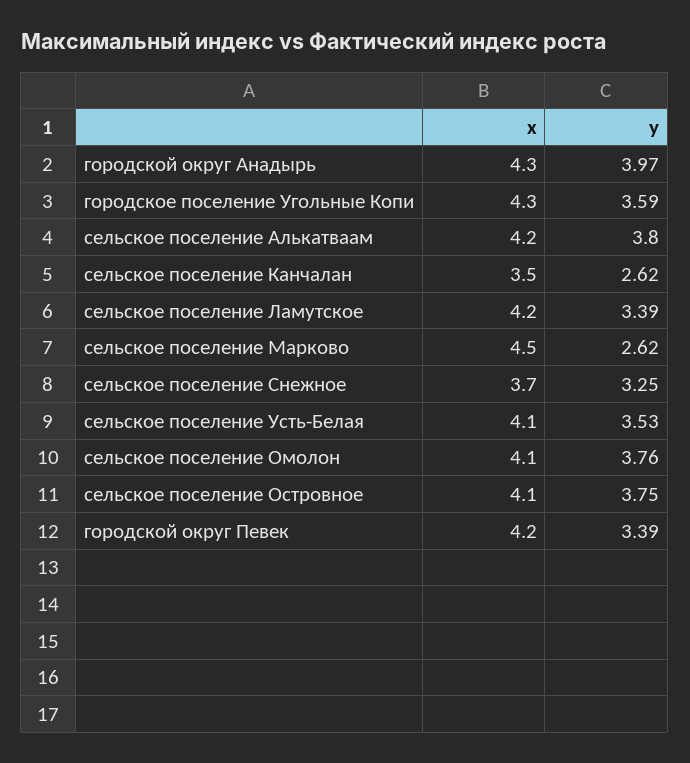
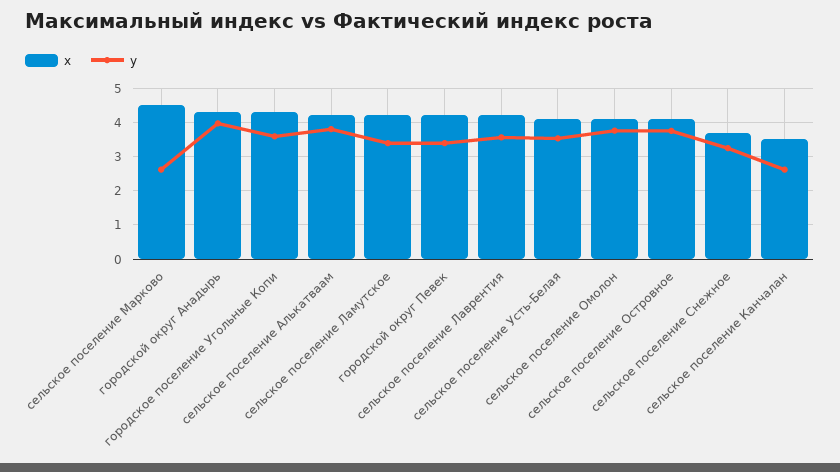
x, сельское поселение Лаврентия: none -> 4.2
y, сельское поселение Лаврентия: none -> 3.6

